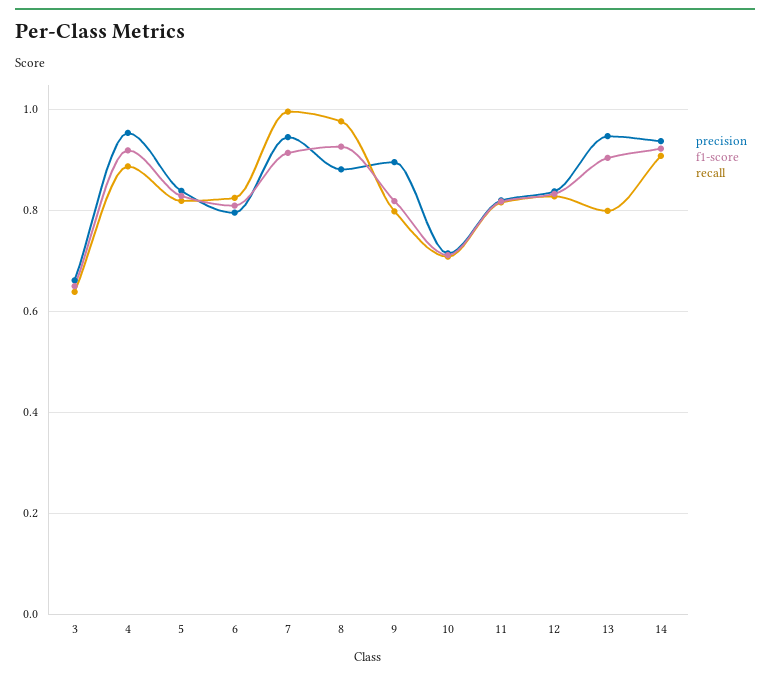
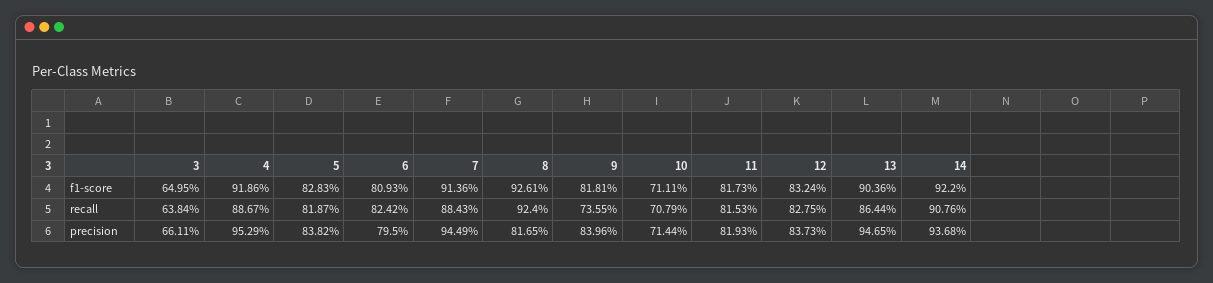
recall, 7: 1 -> 0.8843
precision, 8: 0.88 -> 0.8165
recall, 8: 0.98 -> 0.924
precision, 9: 0.9 -> 0.8396
recall, 9: 0.8 -> 0.7355
recall, 13: 0.8 -> 0.8644

